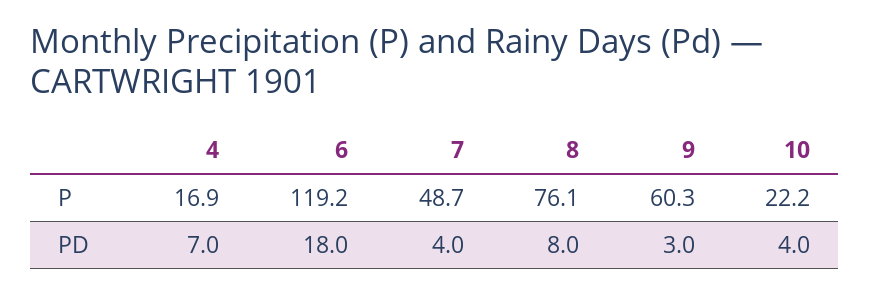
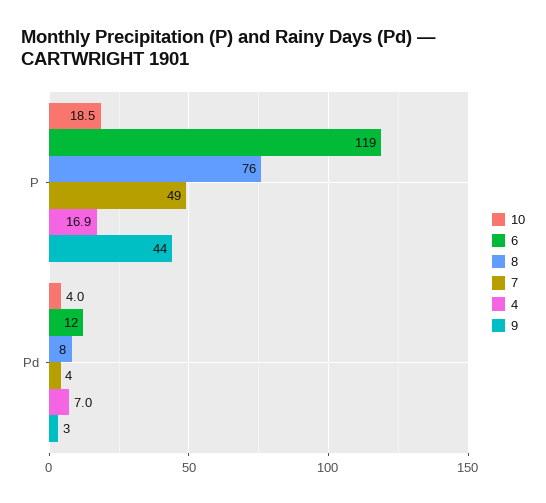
9, P: 60.3 -> 44
10, P: 22.2 -> 18.5
6, PD: 18 -> 12

